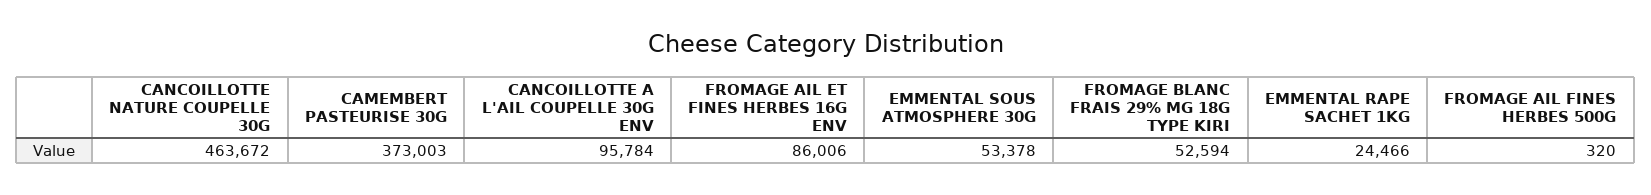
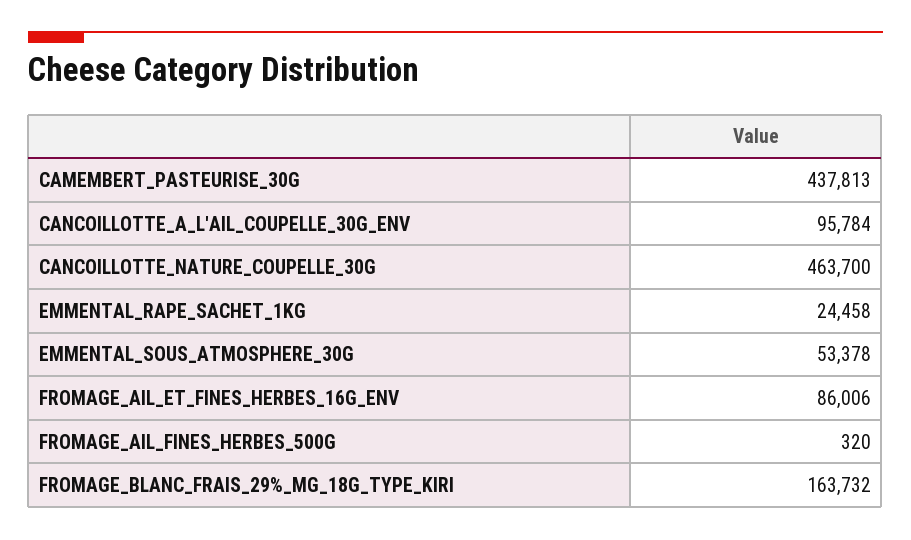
CANCOILLOTTE NATURE COUPELLE 30G: 463672 -> 463700
CAMEMBERT PASTEURISE 30G: 373003 -> 437813
FROMAGE BLANC FRAIS 29% MG 18G TYPE KIRI: 52594 -> 163732
EMMENTAL RAPE SACHET 1KG: 24466 -> 24458

